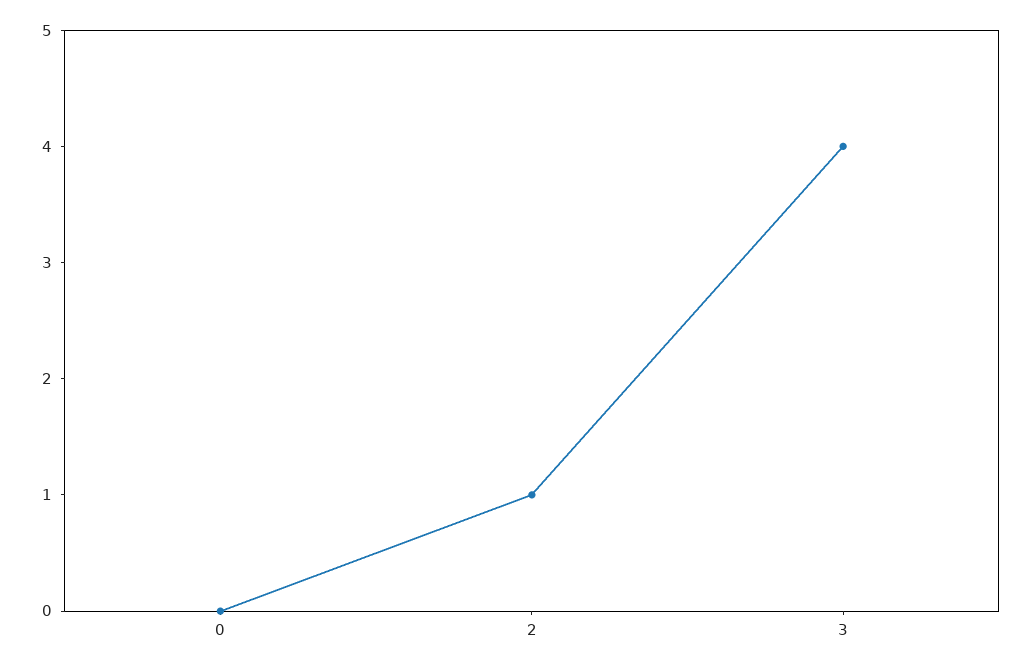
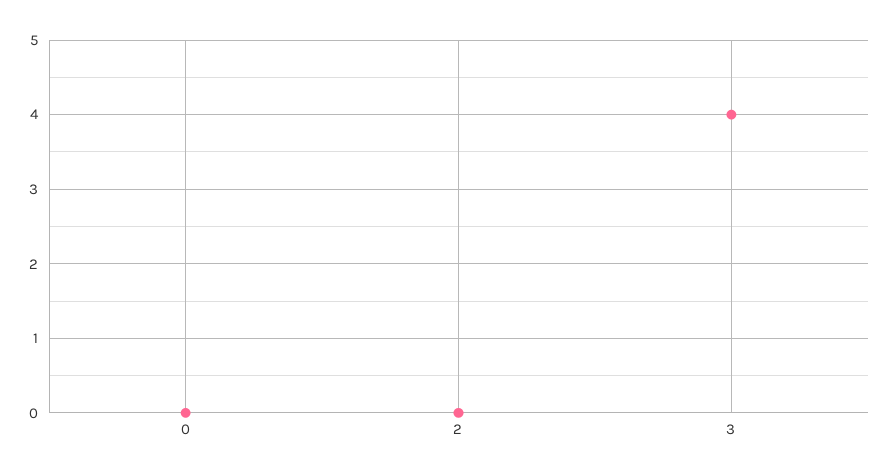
2: 1 -> 0

